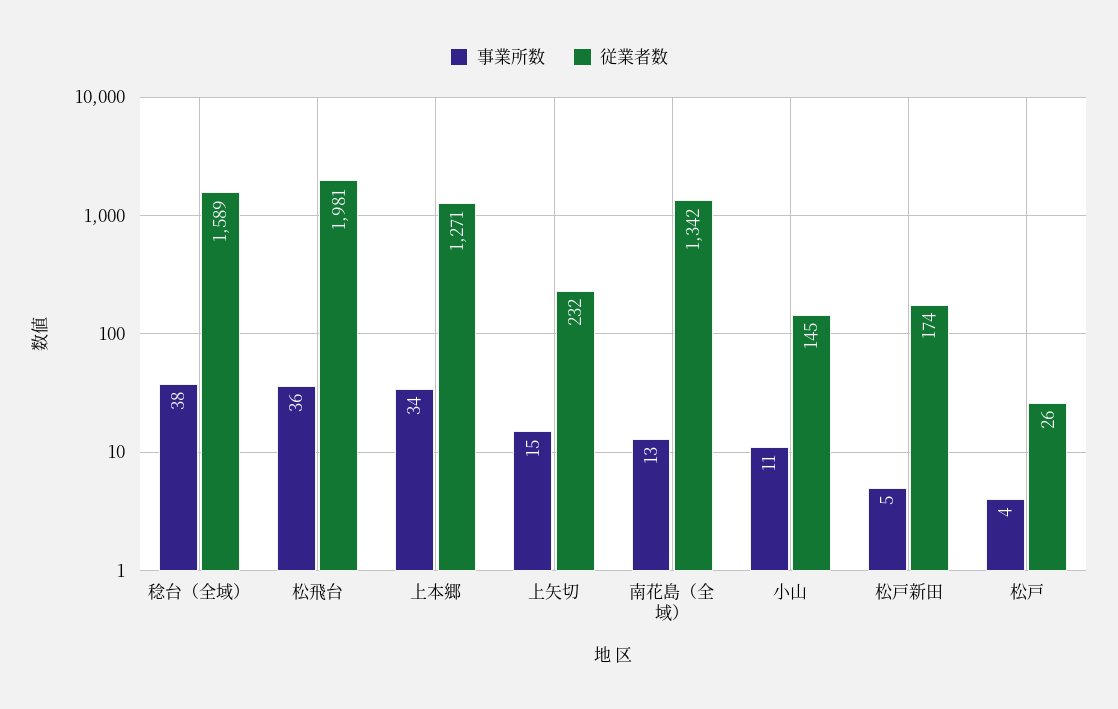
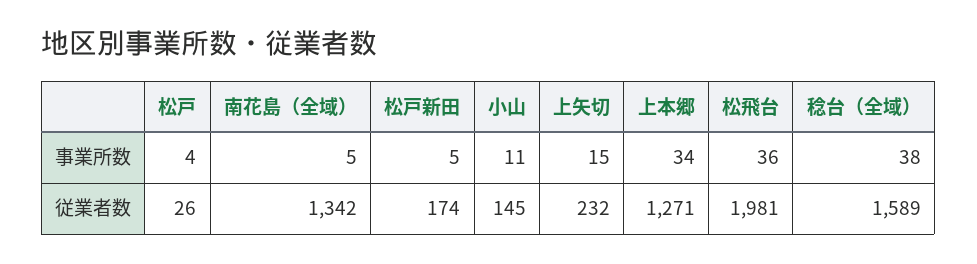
事業所数, 南花島（全域）: 13 -> 5

